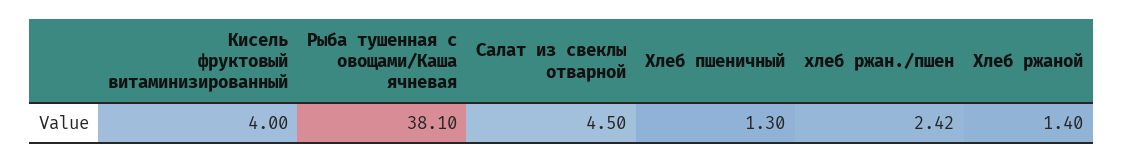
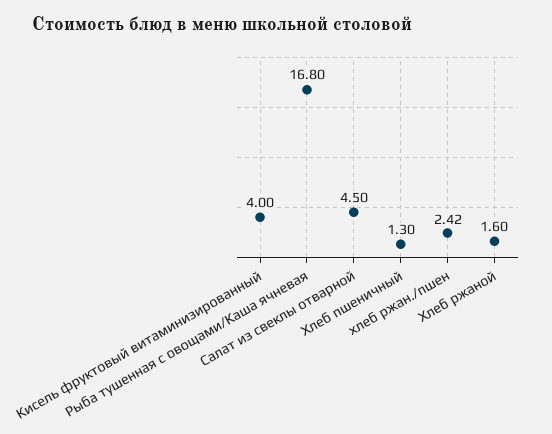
Рыба тушенная с овощами/Каша ячневая: 38.1 -> 16.8
Хлеб ржаной: 1.4 -> 1.6

